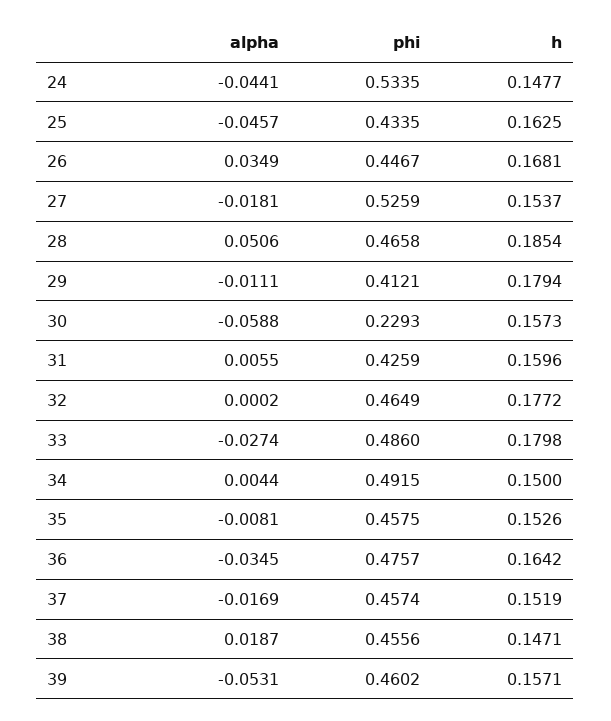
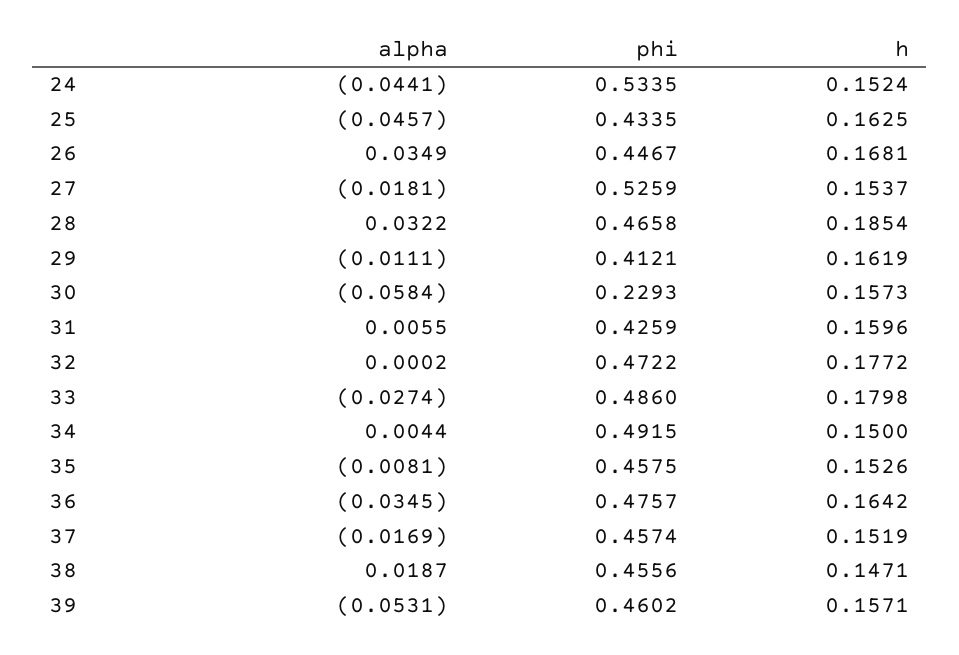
h, 24: 0.1477 -> 0.1524
alpha, 28: 0.0506 -> 0.0322
h, 29: 0.1794 -> 0.1619
alpha, 30: -0.0588 -> -0.0584
phi, 32: 0.4649 -> 0.4722

